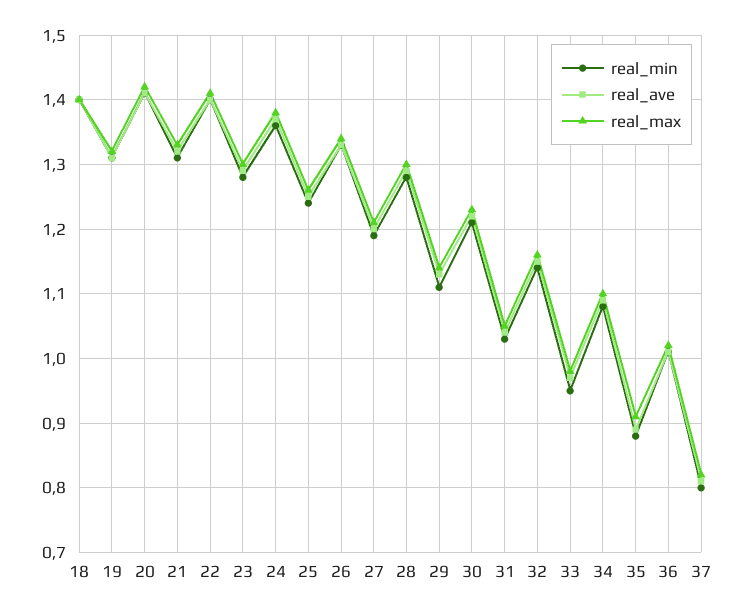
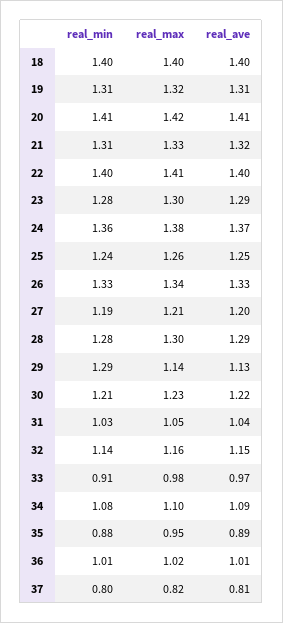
real_min, 29: 1.11 -> 1.29
real_min, 33: 0.95 -> 0.91
real_max, 35: 0.91 -> 0.95

